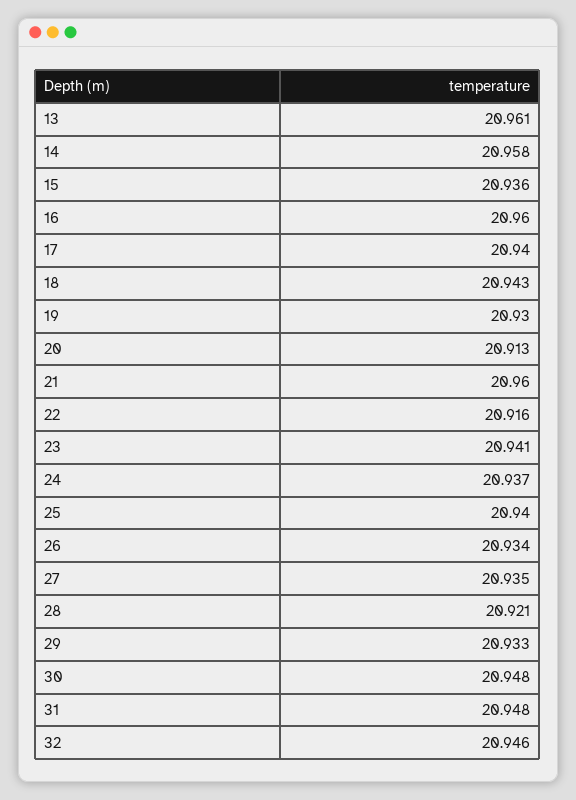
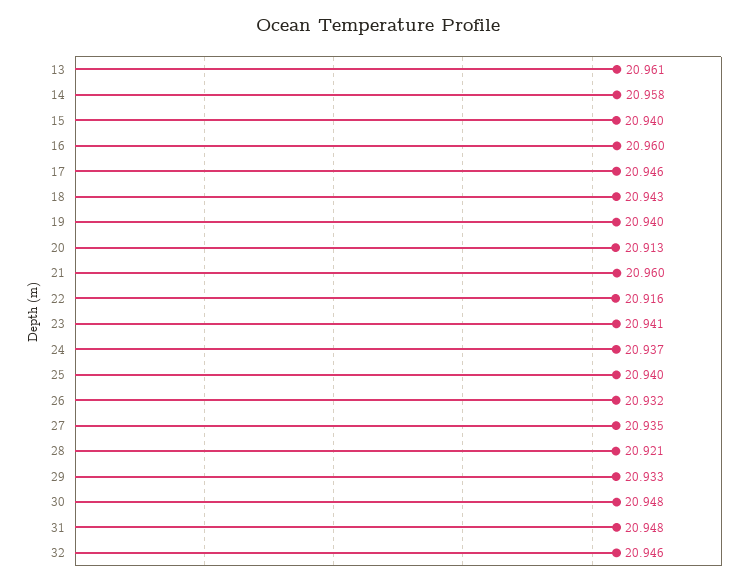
15: 20.936 -> 20.94
17: 20.94 -> 20.946
19: 20.93 -> 20.94
26: 20.934 -> 20.932

